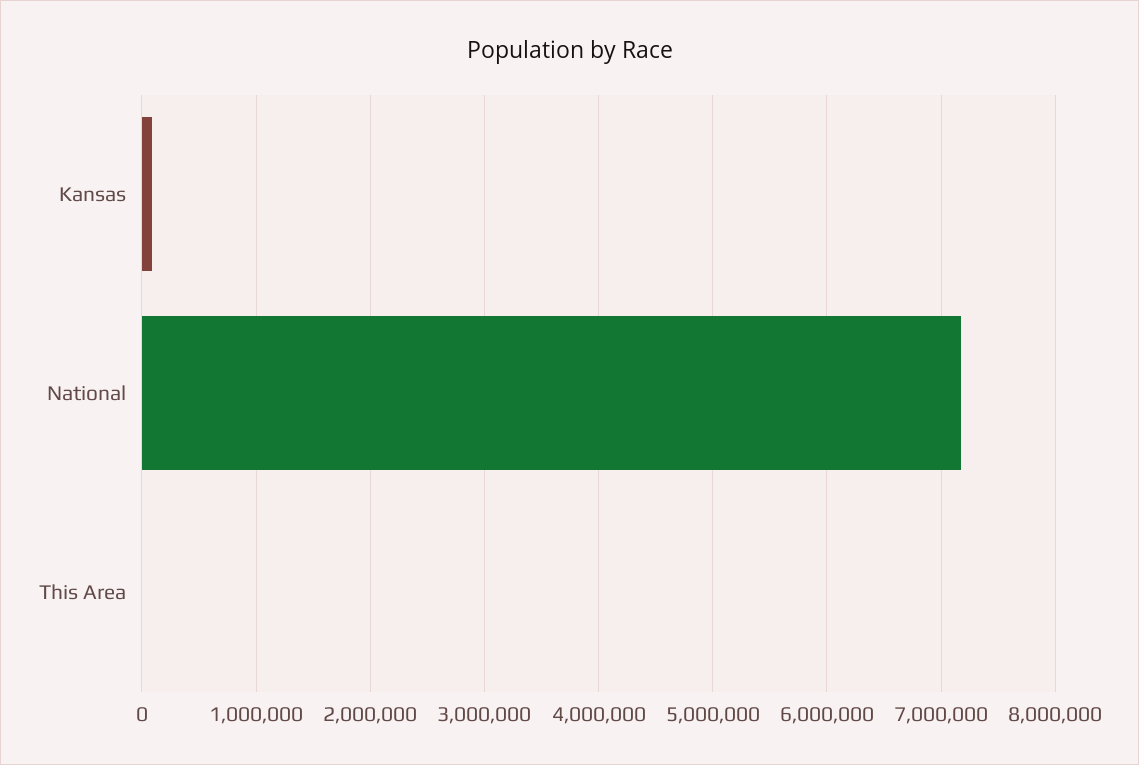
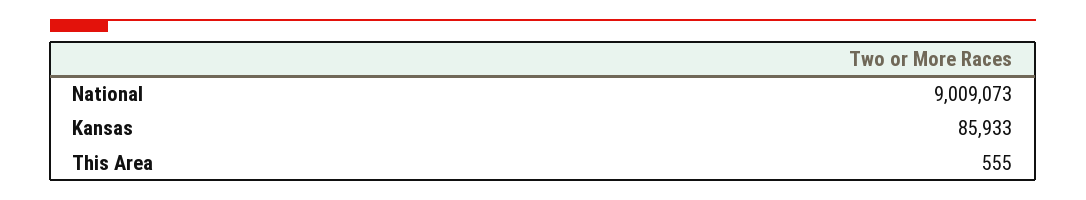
National: 7200000 -> 9009073

